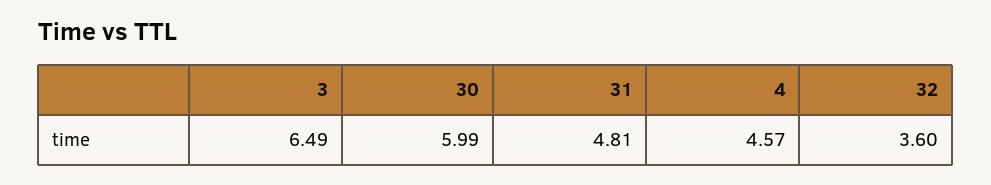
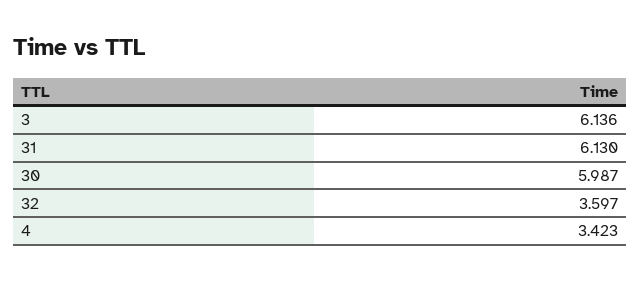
3: 6.49 -> 6.136
31: 4.81 -> 6.13
4: 4.57 -> 3.423

